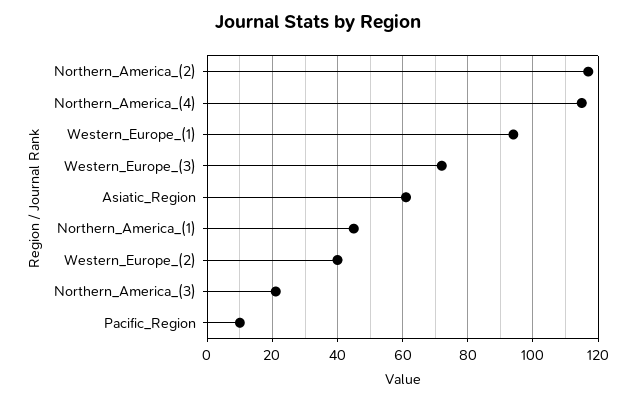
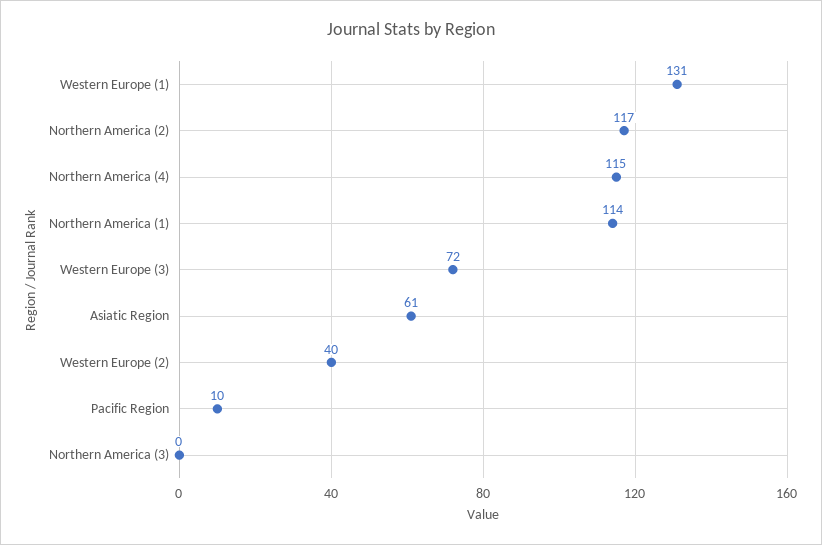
Western_Europe_(1): 95 -> 131
Northern_America_(1): 45 -> 114
Northern_America_(3): 20 -> 0

